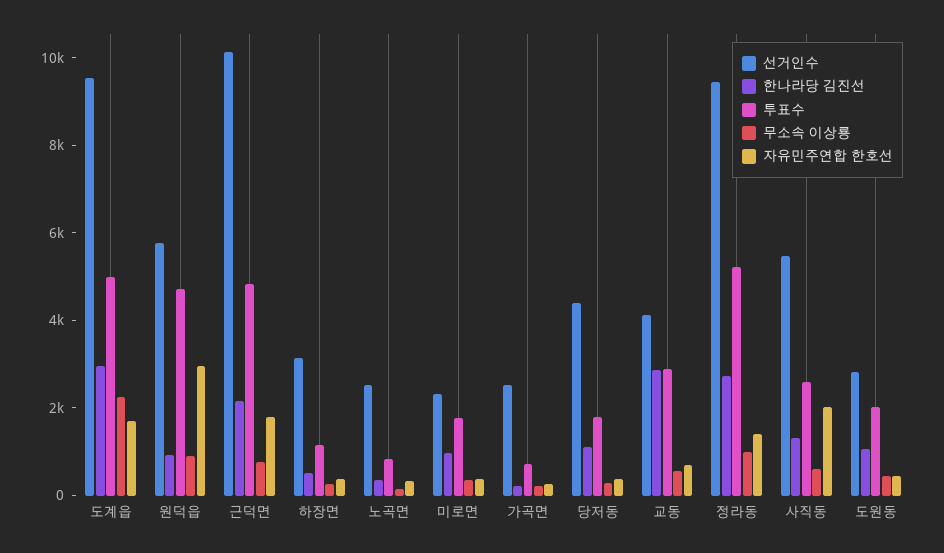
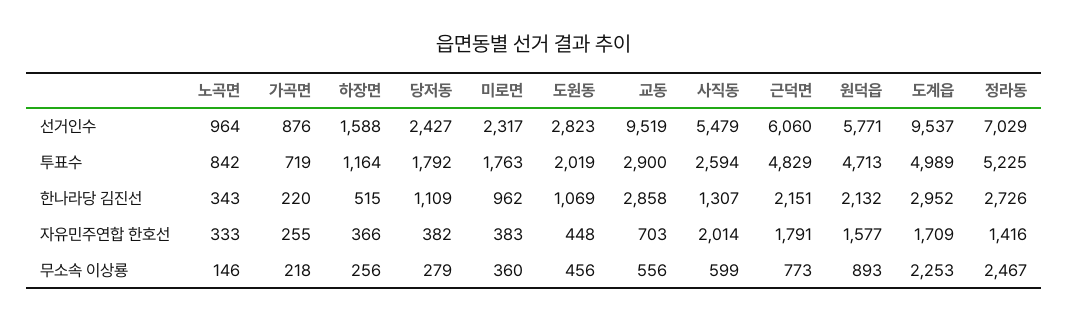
한나라당 김진선, 원덕읍: 1000 -> 2132
자유민주연합 한호선, 원덕읍: 3000 -> 1577
선거인수, 근덕면: 10000 -> 6060
선거인수, 하장면: 3000 -> 1588
선거인수, 노곡면: 2500 -> 964
선거인수, 가곡면: 2500 -> 876
선거인수, 당저동: 4500 -> 2427
선거인수, 교동: 4000 -> 9519
선거인수, 정라동: 9500 -> 7029
무소속 이상룡, 정라동: 1000 -> 2467

